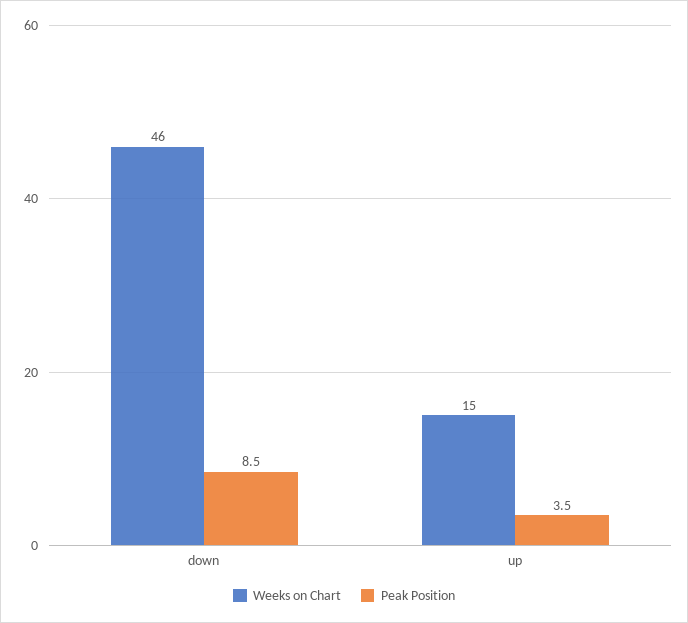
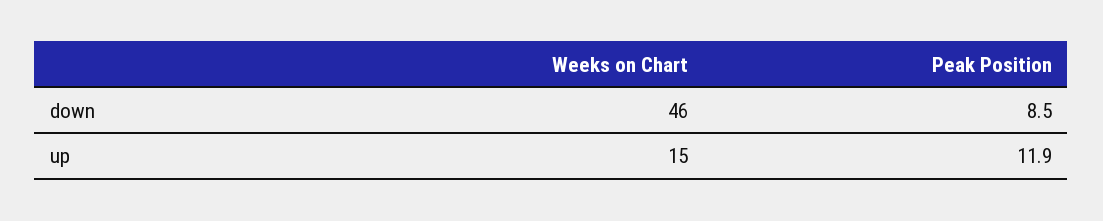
Peak Position, up: 3.5 -> 11.9

